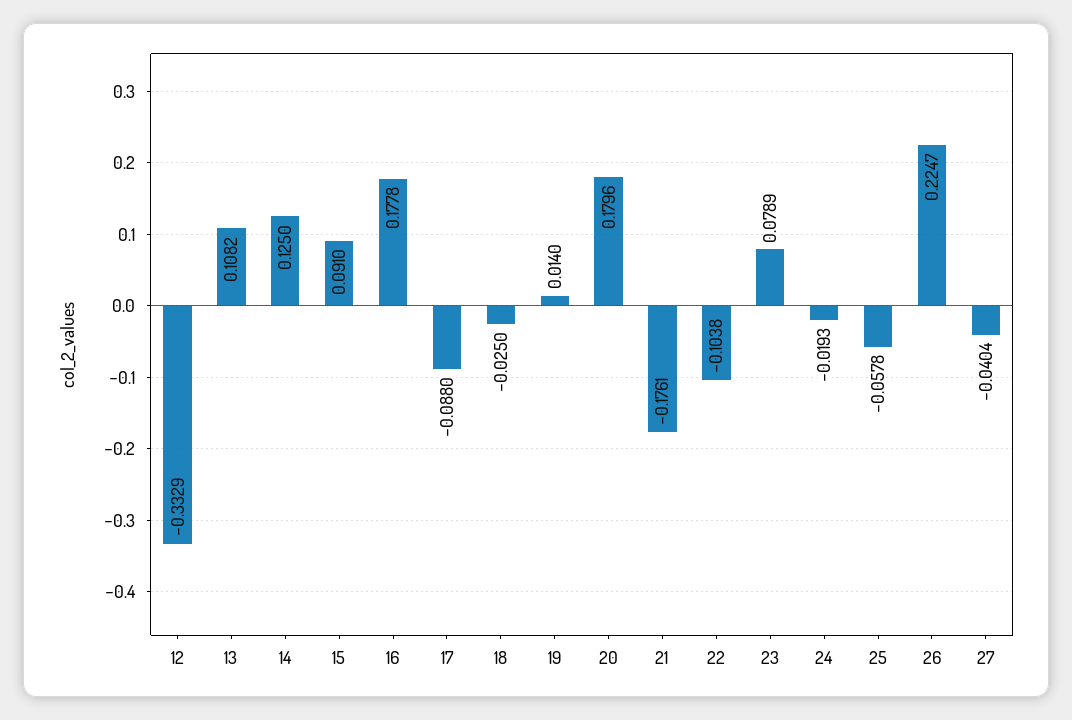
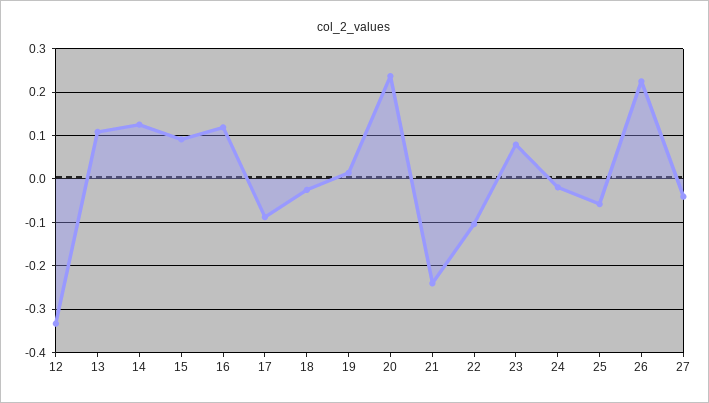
16: 0.1778 -> 0.12
20: 0.1796 -> 0.24
21: -0.1761 -> -0.24

